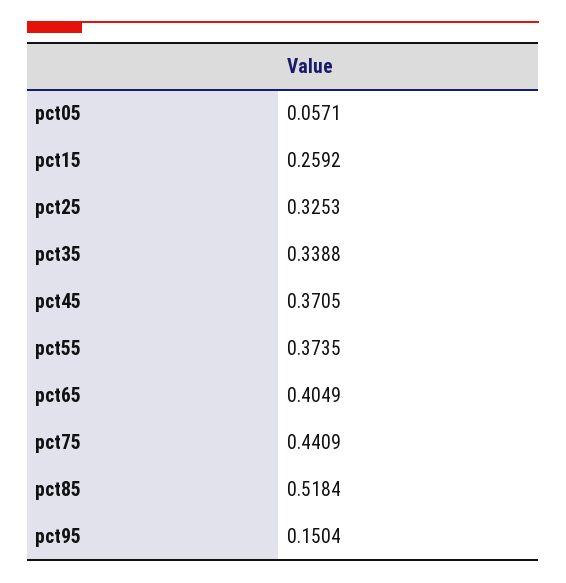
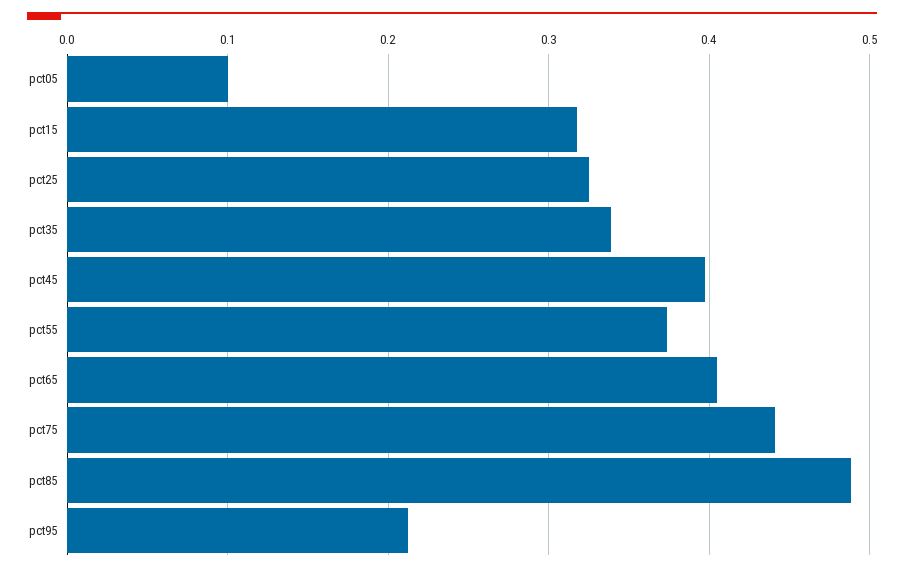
pct05: 0.0571 -> 0.1
pct15: 0.2592 -> 0.32
pct45: 0.3705 -> 0.4
pct85: 0.5184 -> 0.49
pct95: 0.1504 -> 0.21

